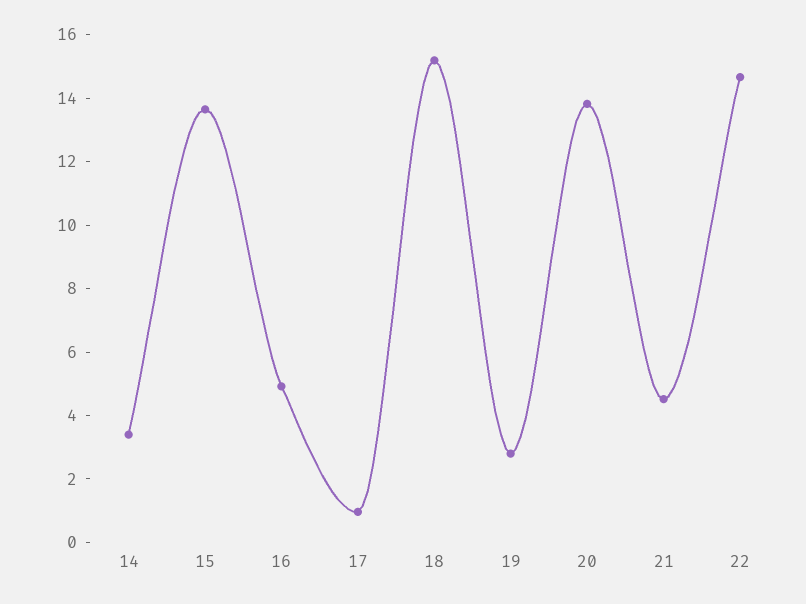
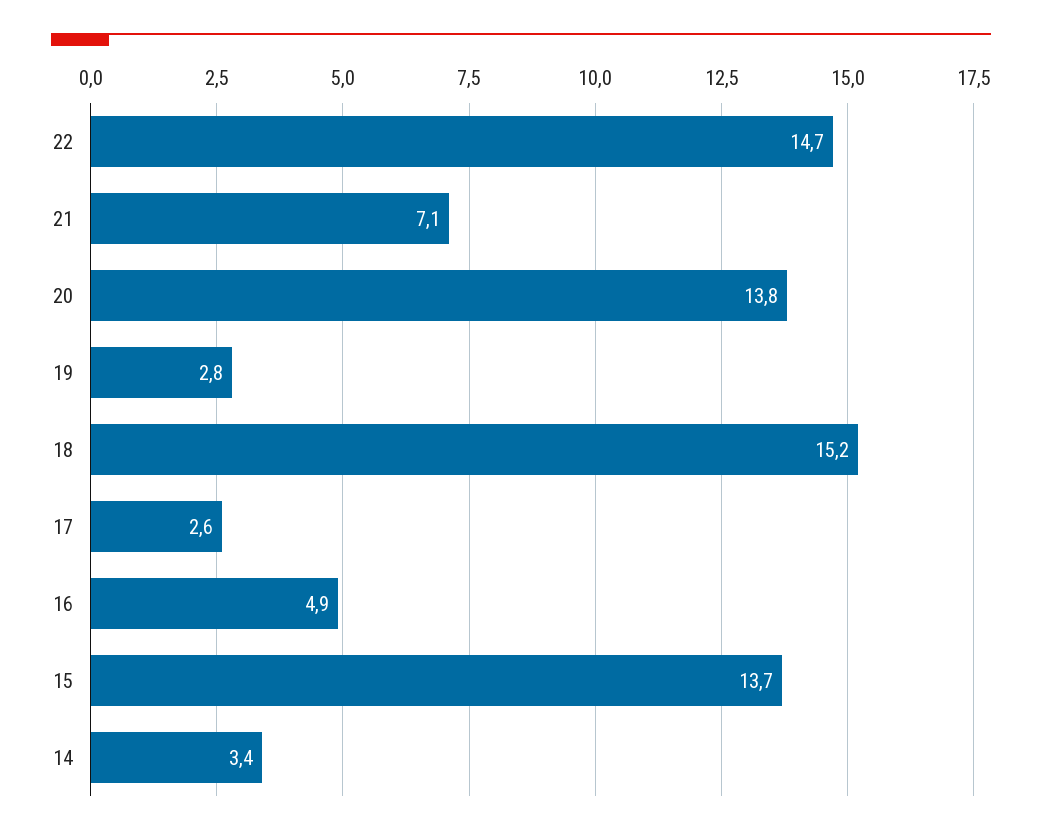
17: 1 -> 2.6
21: 4.5 -> 7.1

